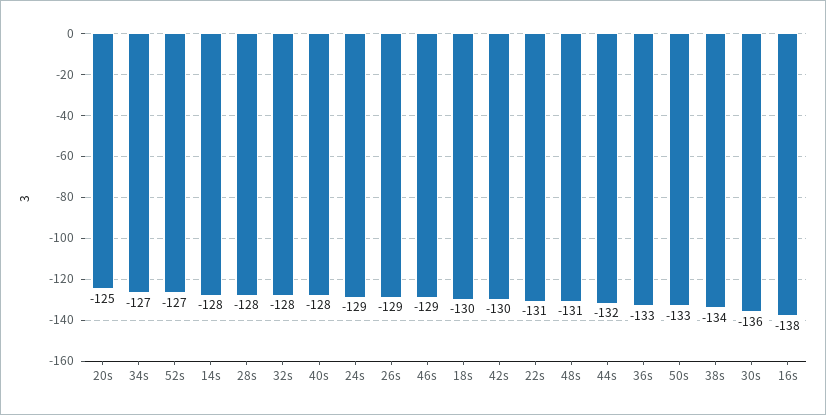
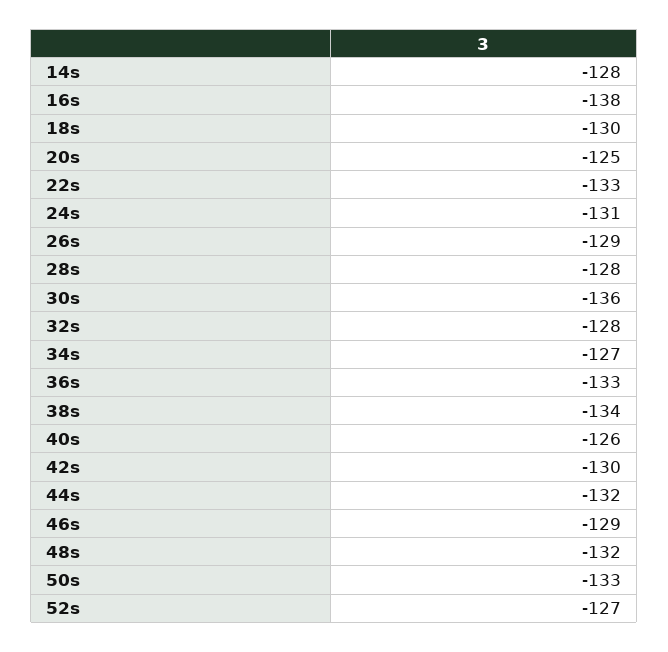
40s: -128 -> -126
24s: -129 -> -131
22s: -131 -> -133
48s: -131 -> -132

